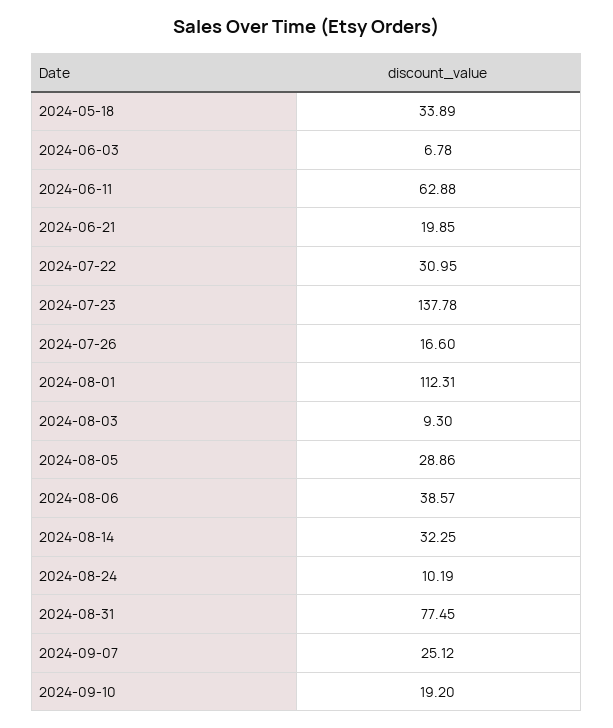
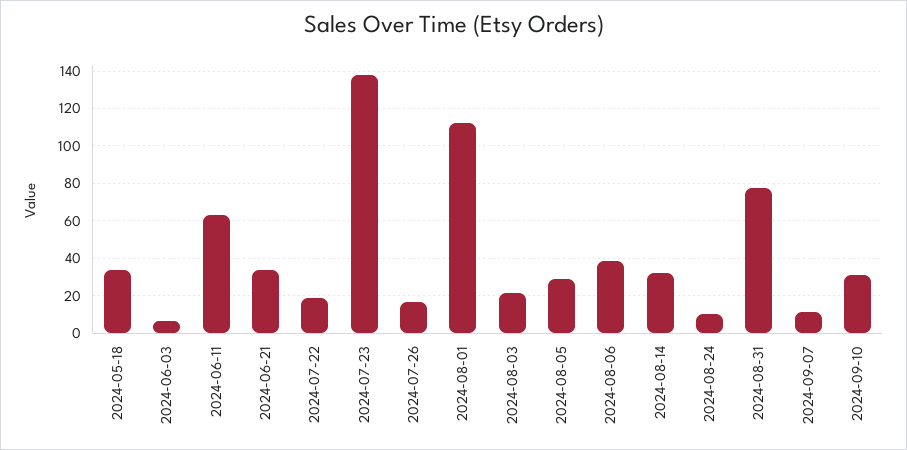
2024-06-21: 19.85 -> 35
2024-07-22: 30.95 -> 20
2024-08-03: 9.3 -> 20
2024-09-07: 25.12 -> 10
2024-09-10: 19.2 -> 30

